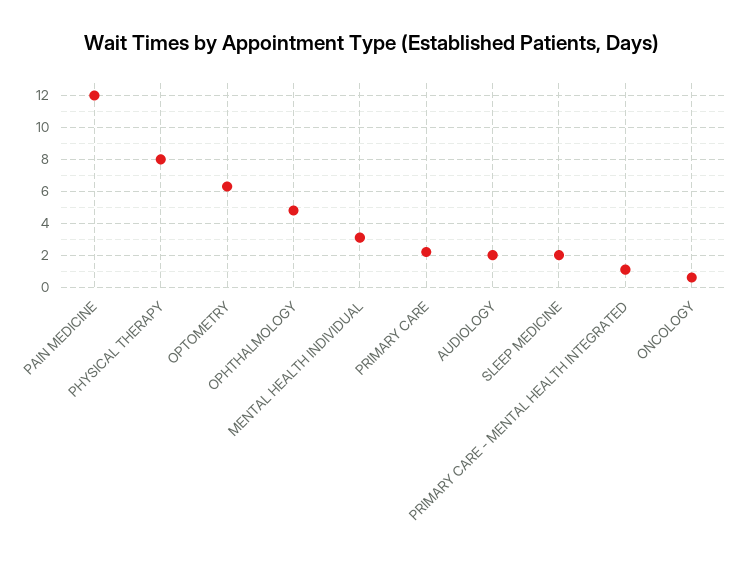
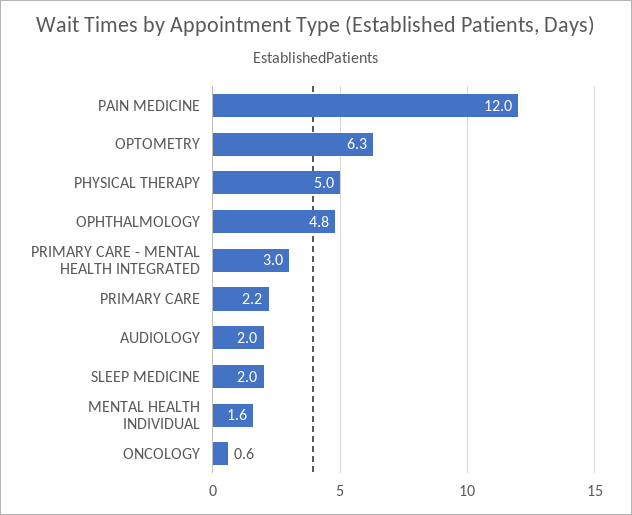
PHYSICAL THERAPY: 8 -> 5
MENTAL HEALTH INDIVIDUAL: 3 -> 1.6
PRIMARY CARE - MENTAL HEALTH INTEGRATED: 1 -> 3

